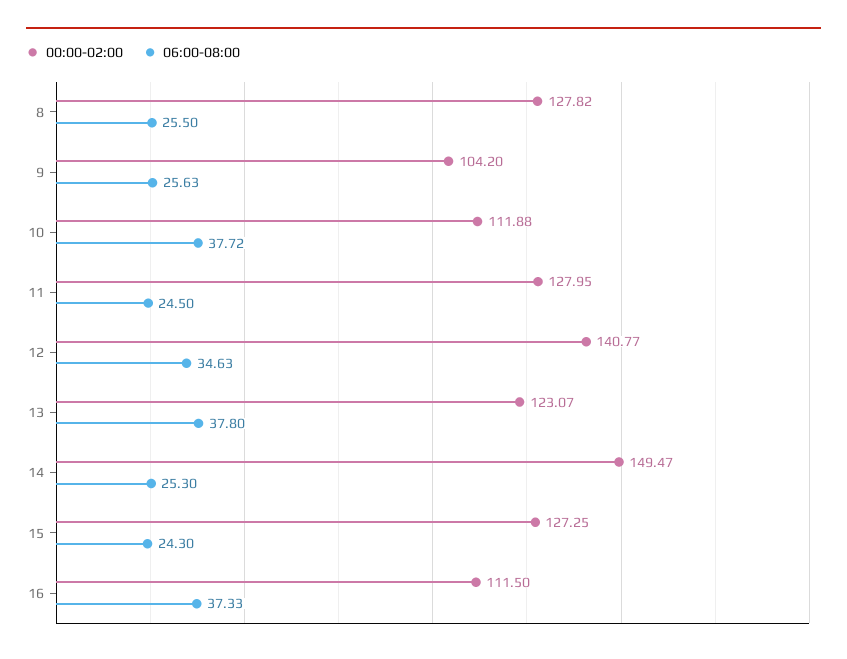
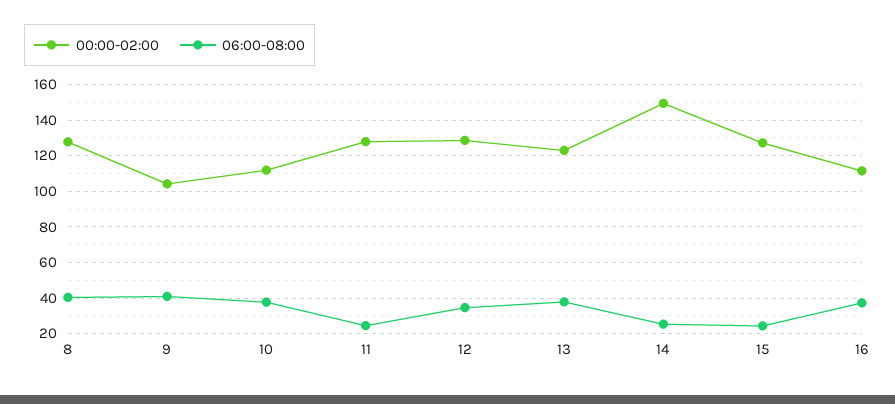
06:00-08:00, 8: 25.5 -> 40
06:00-08:00, 9: 25.63 -> 40
00:00-02:00, 12: 140.77 -> 130

